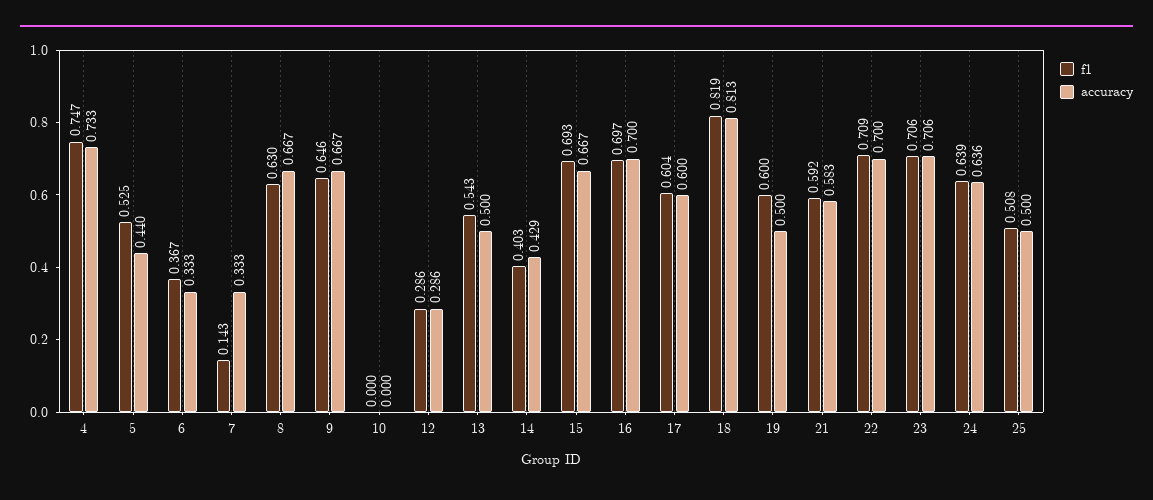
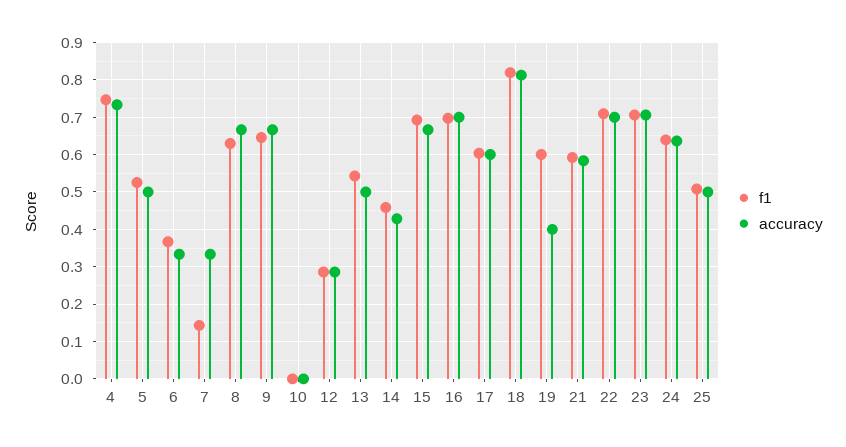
accuracy, 5: 0.44 -> 0.5
f1, 14: 0.403 -> 0.46
accuracy, 19: 0.5 -> 0.4

